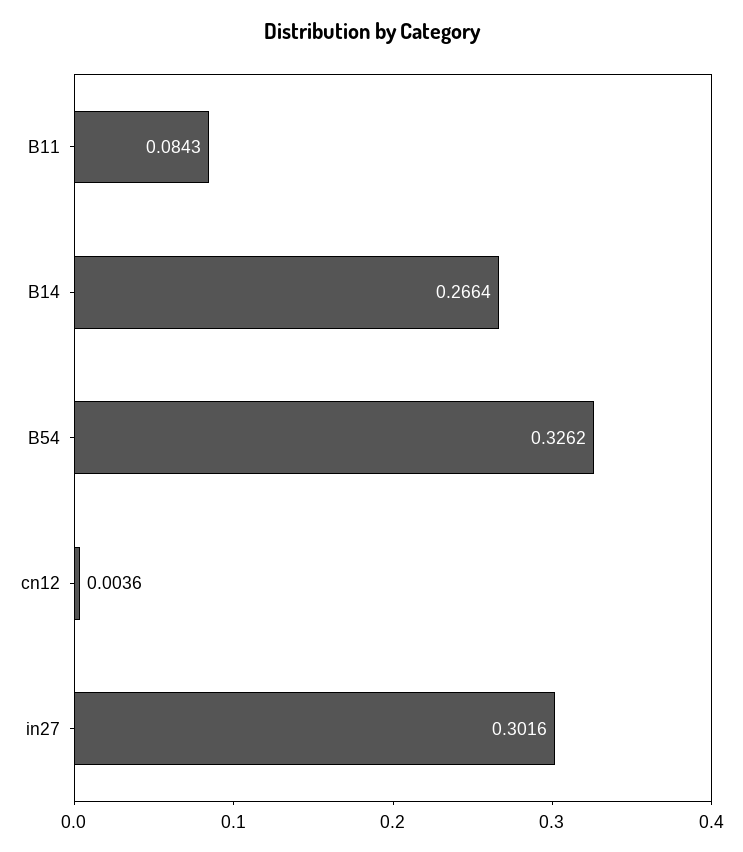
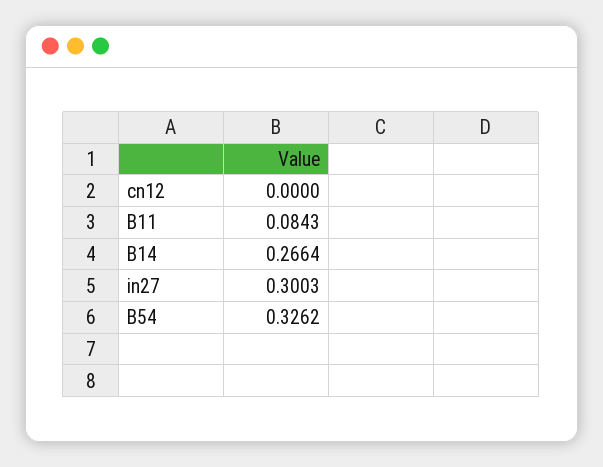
cn12: 0.0036 -> 0
in27: 0.3016 -> 0.3003

